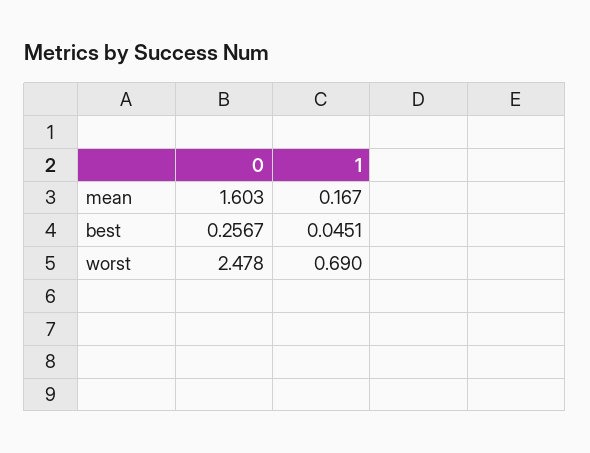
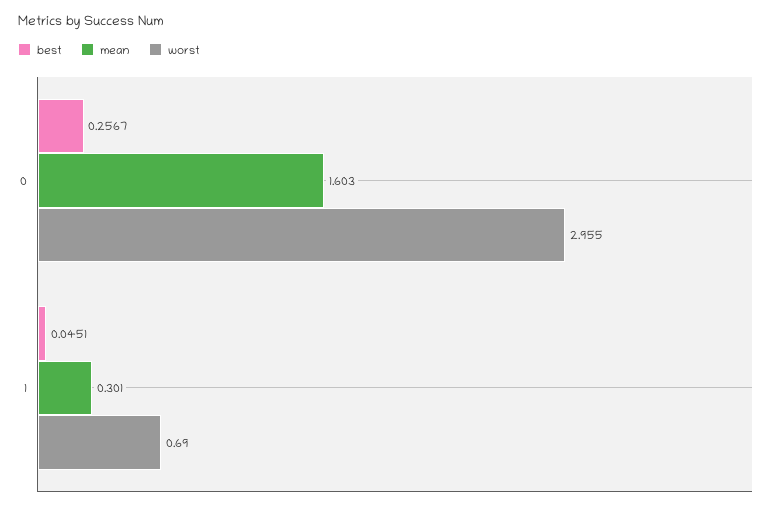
mean, 1: 0.167 -> 0.301
worst, 0: 2.478 -> 2.955

